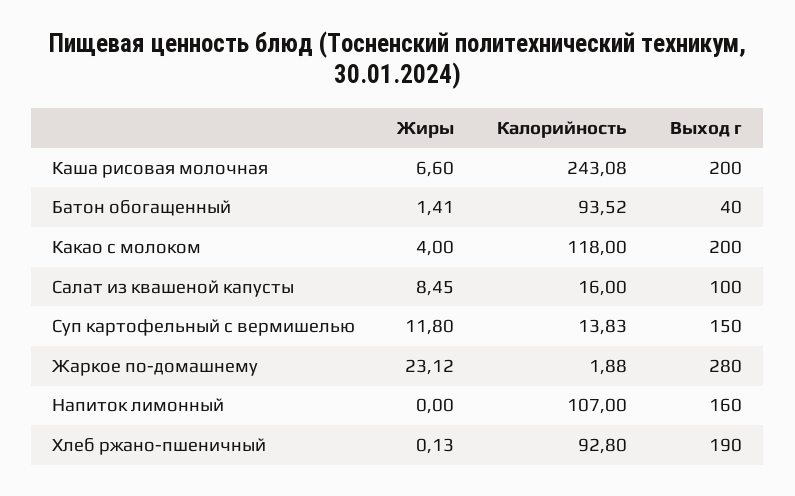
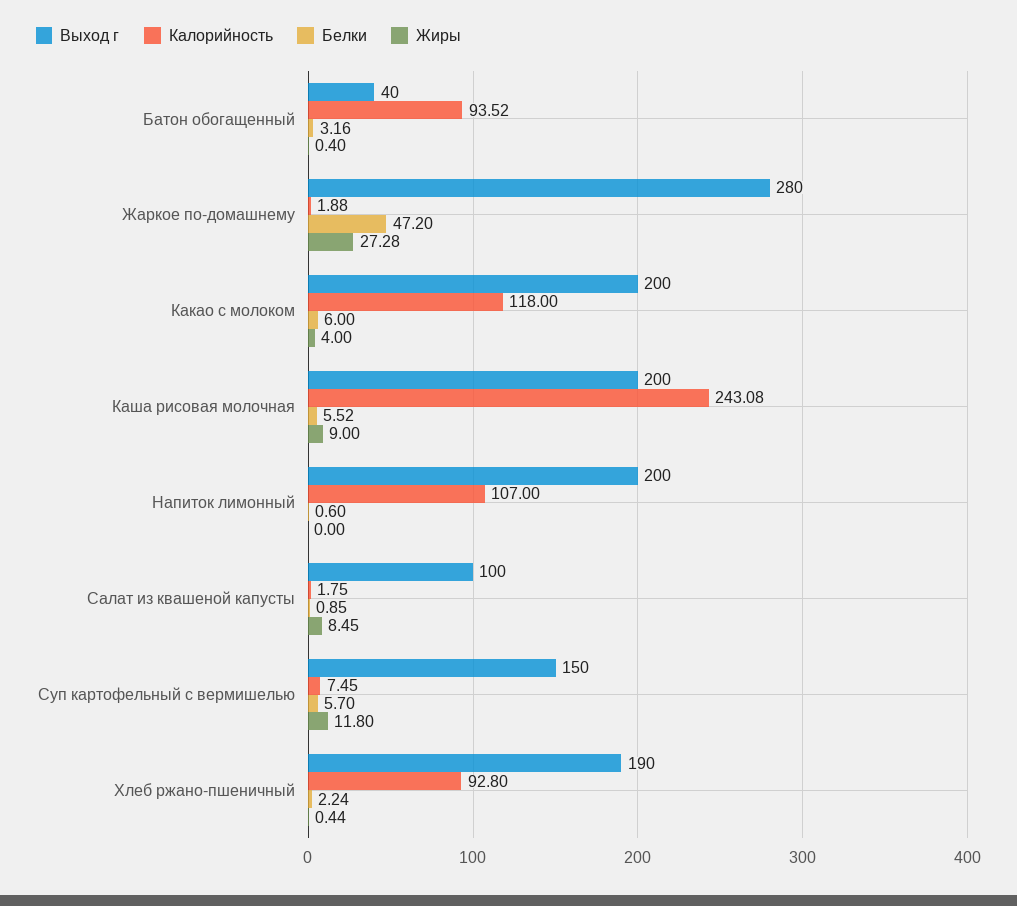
Жиры, Каша рисовая молочная: 6.6 -> 9
Жиры, Батон обогащенный: 1.41 -> 0.4
Калорийность, Салат из квашеной капусты: 16 -> 1.75
Калорийность, Суп картофельный с вермишелью: 13.83 -> 7.45
Жиры, Жаркое по-домашнему: 23.12 -> 27.28
Выход г, Напиток лимонный: 160 -> 200
Жиры, Хлеб ржано-пшеничный: 0.13 -> 0.44
Белки, Батон обогащенный: none -> 3.16
Белки, Жаркое по-домашнему: none -> 47.2
Белки, Какао с молоком: none -> 6
Белки, Каша рисовая молочная: none -> 5.52
Белки, Напиток лимонный: none -> 0.6
Белки, Салат из квашеной капусты: none -> 0.85
Белки, Суп картофельный с вермишелью: none -> 5.7
Белки, Хлеб ржано-пшеничный: none -> 2.24

